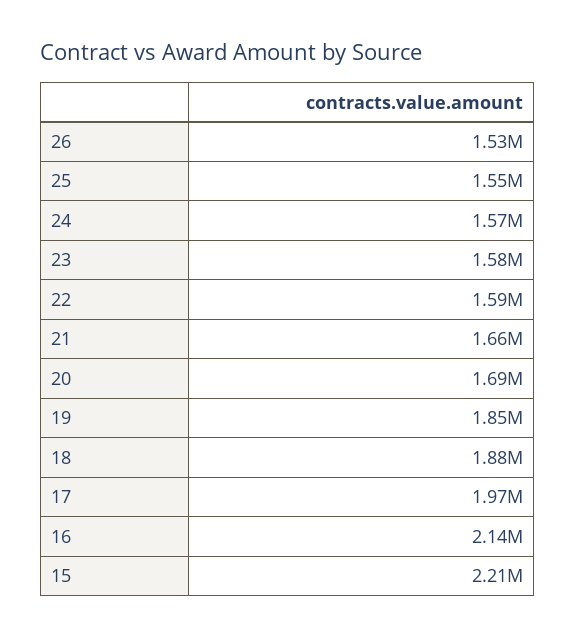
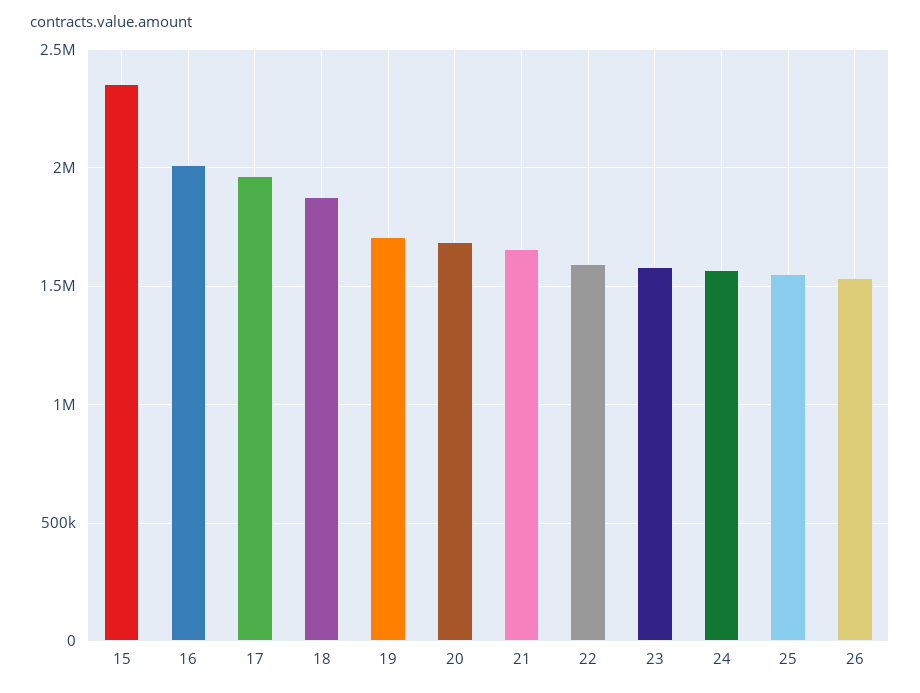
19: 1850000 -> 1700000
16: 2140000 -> 2000000
15: 2210000 -> 2350000

